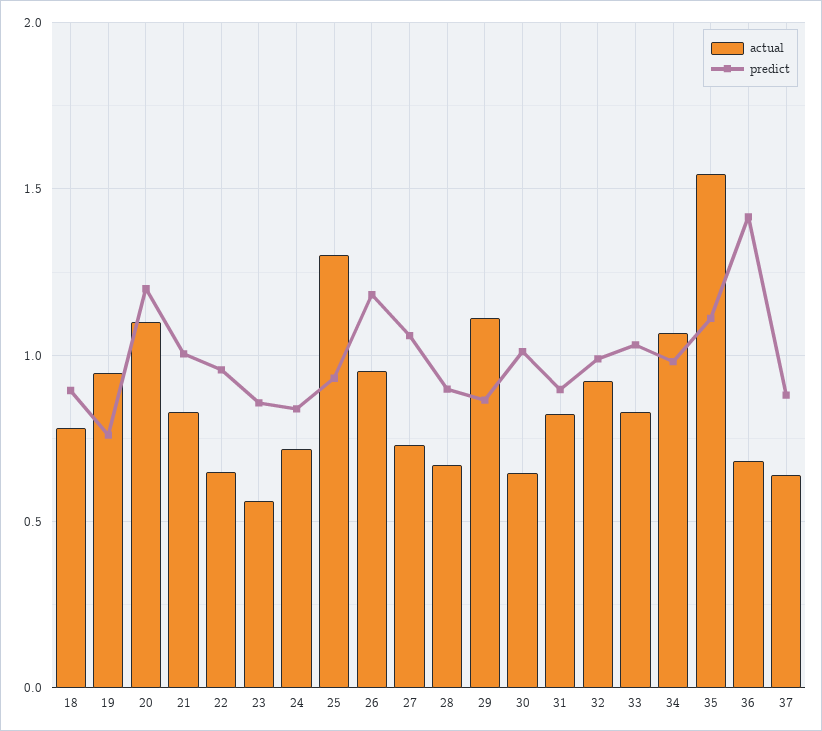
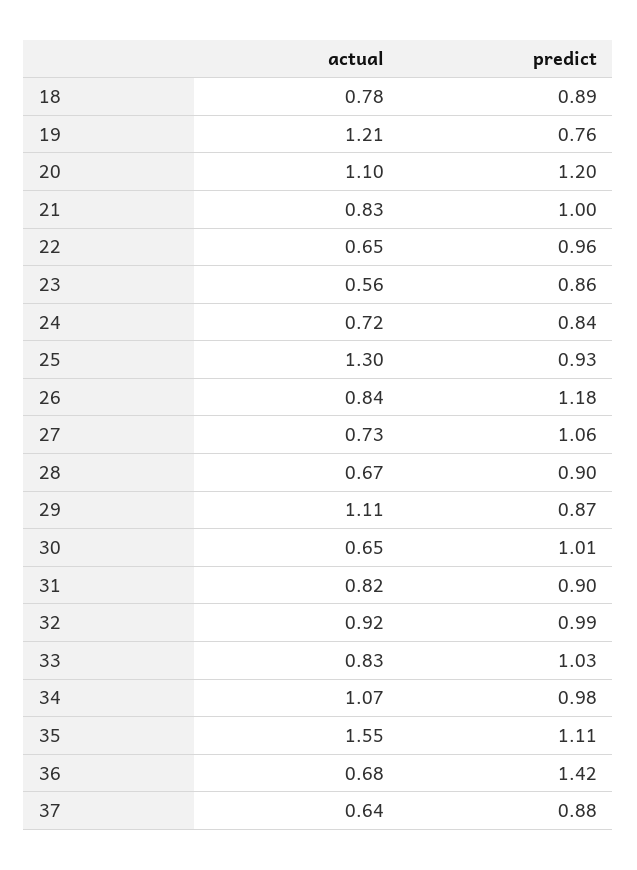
actual, 19: 0.95 -> 1.21
actual, 26: 0.95 -> 0.84

